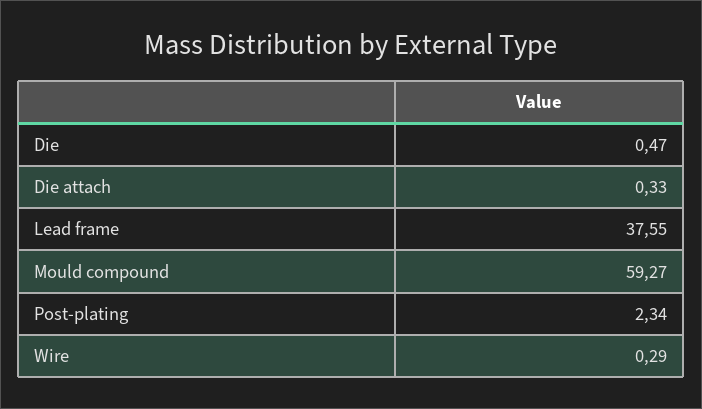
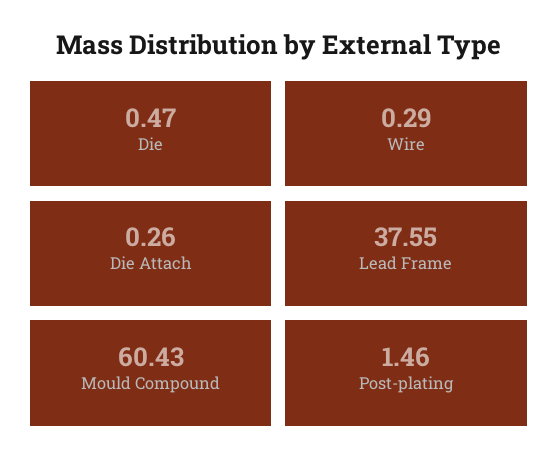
Die attach: 0.33 -> 0.26
Mould compound: 59.27 -> 60.43
Post-plating: 2.34 -> 1.46

